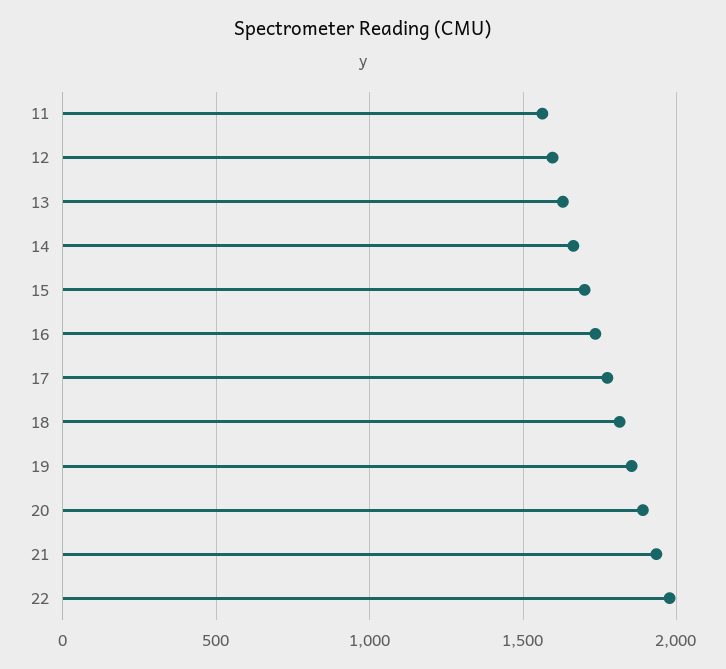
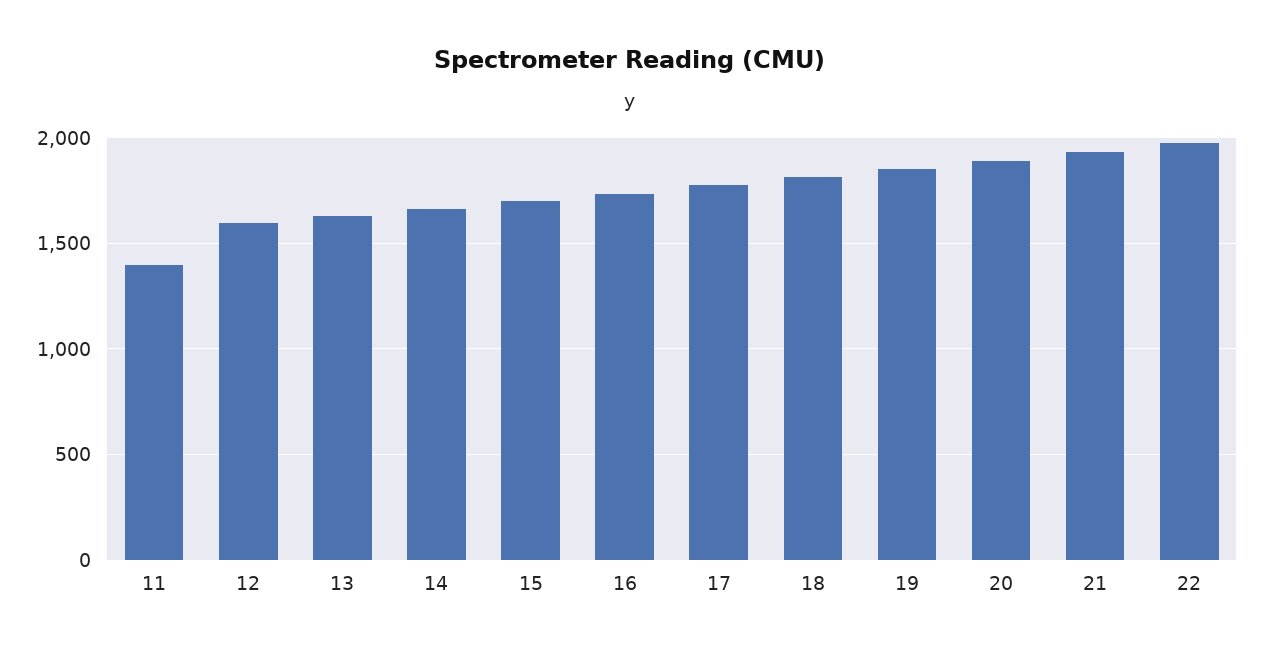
11: 1550 -> 1400

